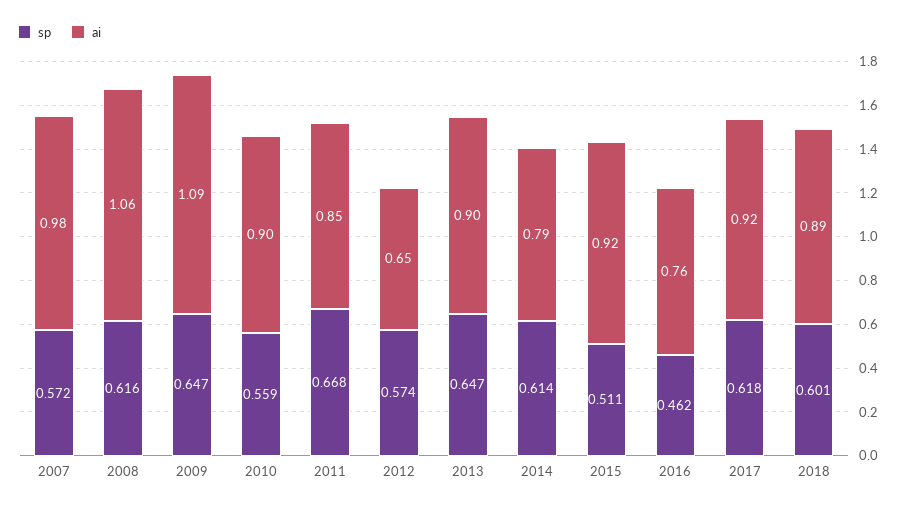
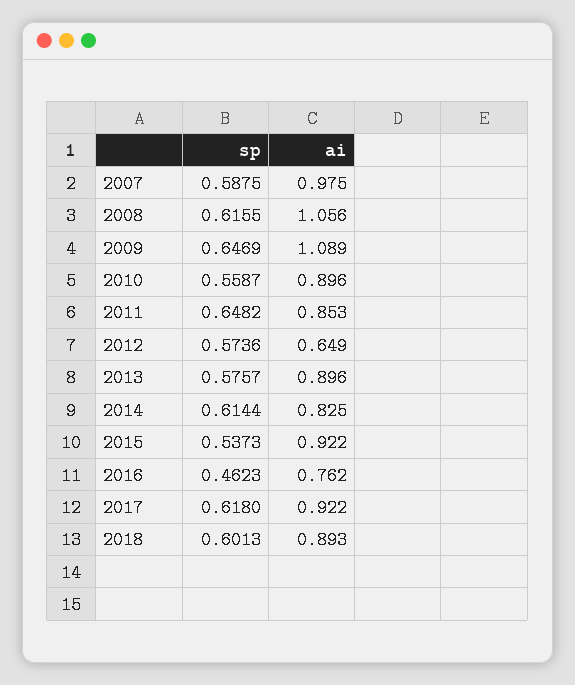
sp, 2007: 0.572 -> 0.5875
sp, 2011: 0.668 -> 0.6482
sp, 2013: 0.647 -> 0.5757
ai, 2014: 0.79 -> 0.825
sp, 2015: 0.511 -> 0.5373

